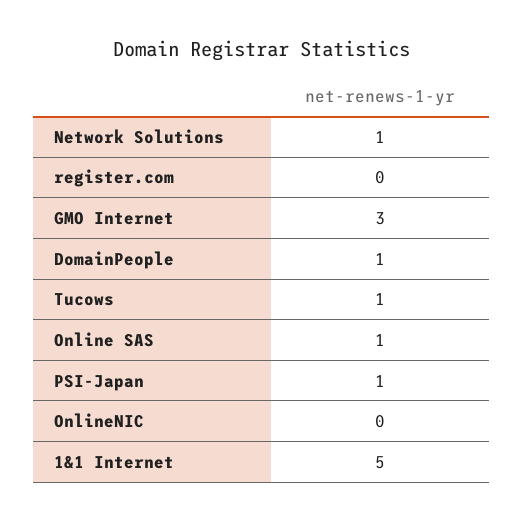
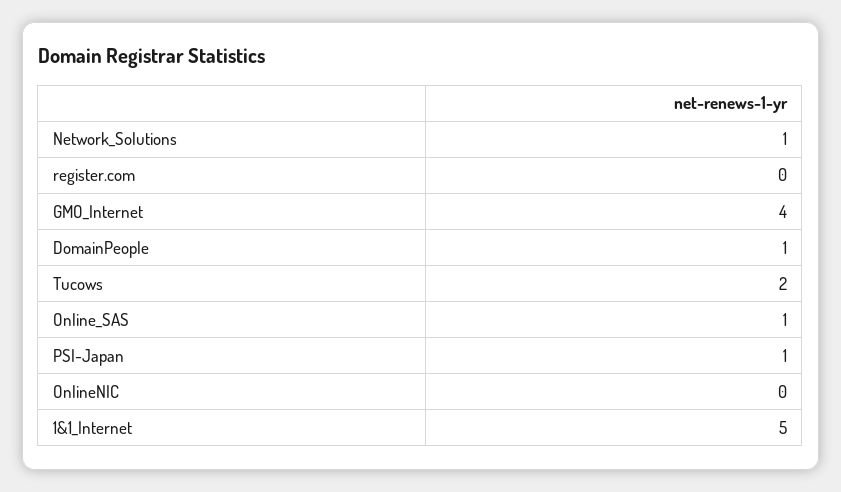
GMO Internet: 3 -> 4
Tucows: 1 -> 2

